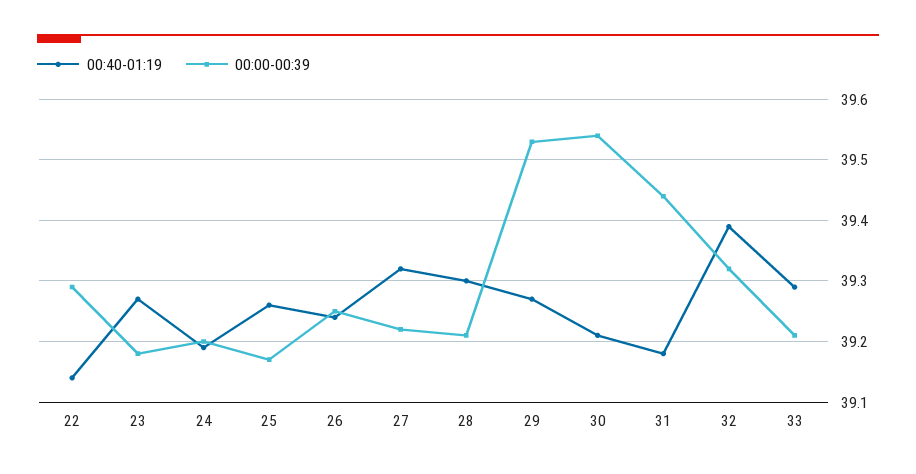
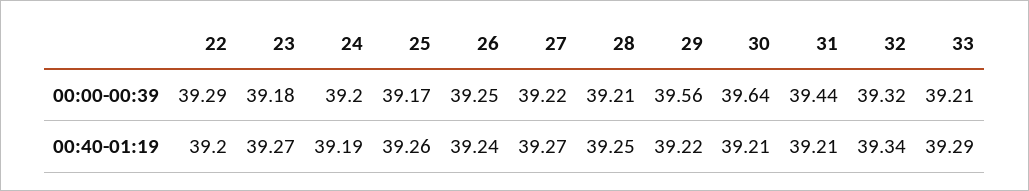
00:40-01:19, 22: 39.14 -> 39.2
00:40-01:19, 27: 39.32 -> 39.27
00:40-01:19, 28: 39.3 -> 39.25
00:40-01:19, 29: 39.27 -> 39.22
00:00-00:39, 29: 39.53 -> 39.56
00:00-00:39, 30: 39.54 -> 39.64
00:40-01:19, 31: 39.18 -> 39.21
00:40-01:19, 32: 39.39 -> 39.34

